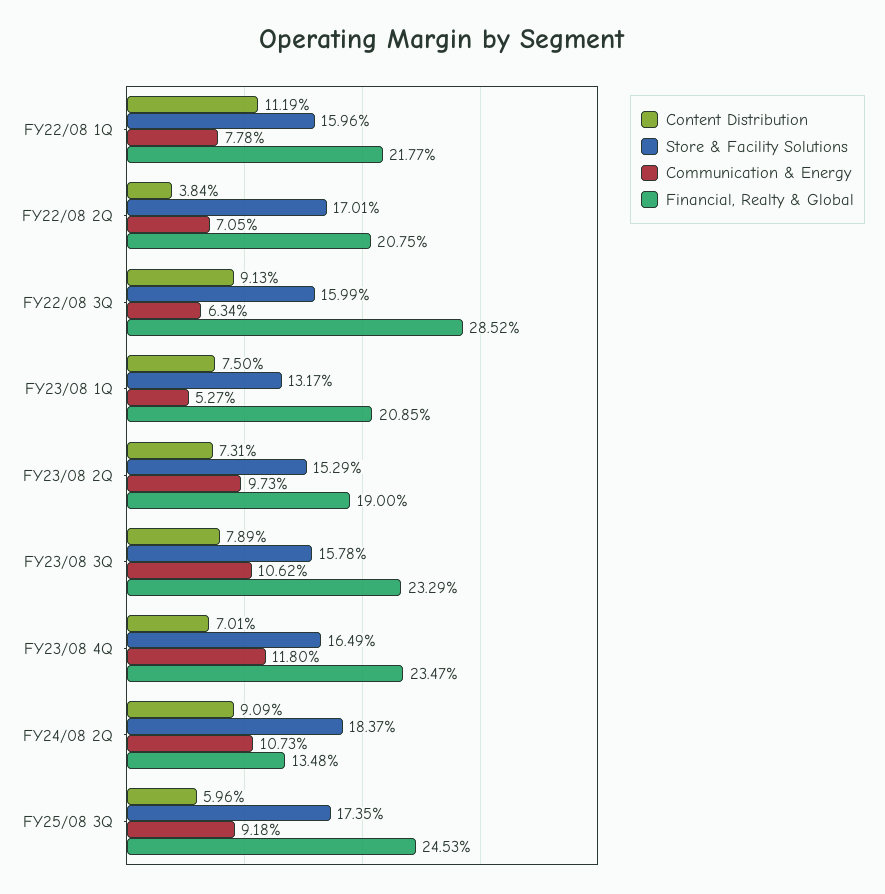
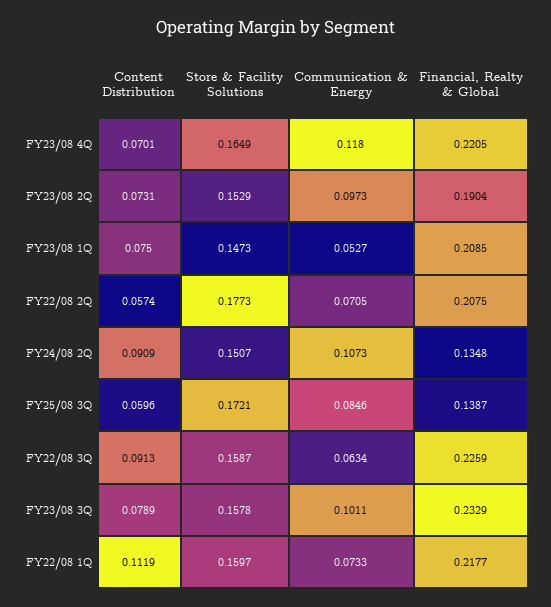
Store & Facility Solutions, FY22/08 1Q: 0.1596 -> 0.1597
Communication & Energy, FY22/08 1Q: 0.0778 -> 0.0733
Content Distribution, FY22/08 2Q: 0.0384 -> 0.0574
Store & Facility Solutions, FY22/08 2Q: 0.1701 -> 0.1773
Store & Facility Solutions, FY22/08 3Q: 0.1599 -> 0.1587
Financial, Realty & Global, FY22/08 3Q: 0.2852 -> 0.2259
Store & Facility Solutions, FY23/08 1Q: 0.1317 -> 0.1473
Financial, Realty & Global, FY23/08 2Q: 0.19 -> 0.1904
Communication & Energy, FY23/08 3Q: 0.1062 -> 0.1011
Financial, Realty & Global, FY23/08 4Q: 0.2347 -> 0.2205
Store & Facility Solutions, FY24/08 2Q: 0.1837 -> 0.1507
Store & Facility Solutions, FY25/08 3Q: 0.1735 -> 0.1721
Communication & Energy, FY25/08 3Q: 0.0918 -> 0.0846
Financial, Realty & Global, FY25/08 3Q: 0.2453 -> 0.1387

